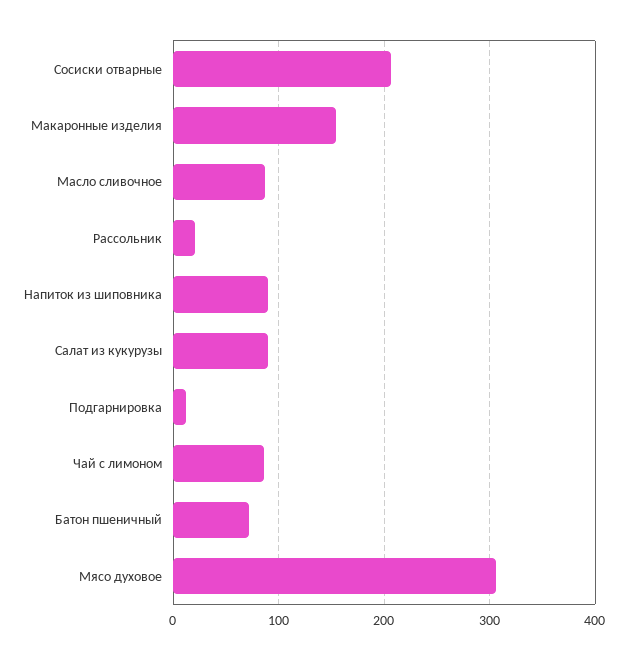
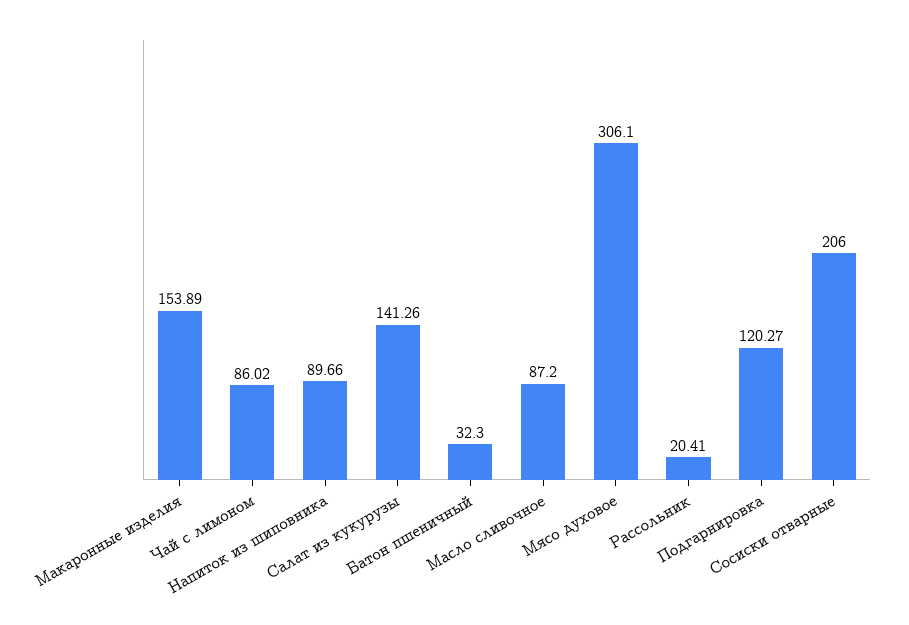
Салат из кукурузы: 90 -> 141.26
Подгарнировка: 10 -> 120.27
Батон пшеничный: 70 -> 32.3

